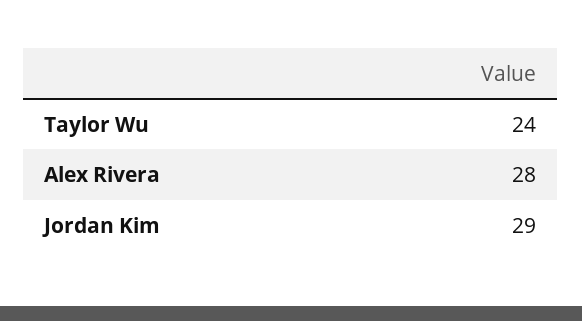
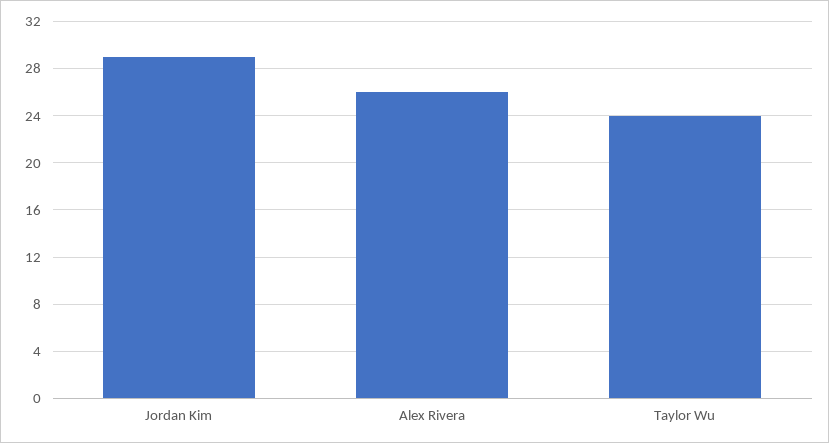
Alex Rivera: 28 -> 26

